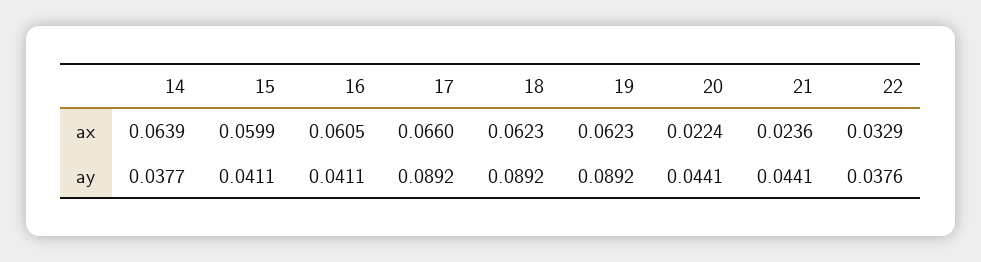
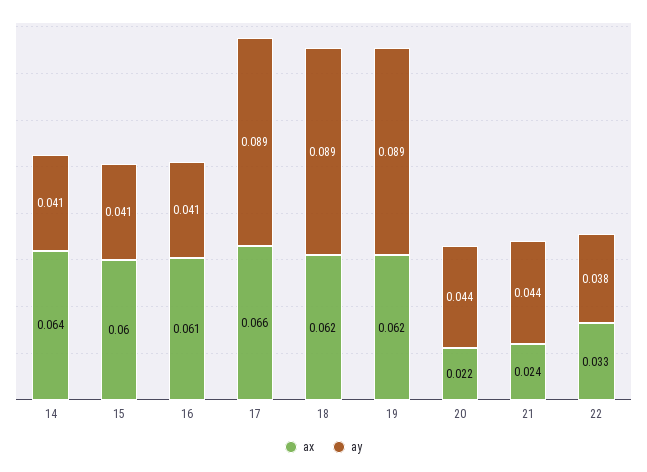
ay, 14: 0.0377 -> 0.041

